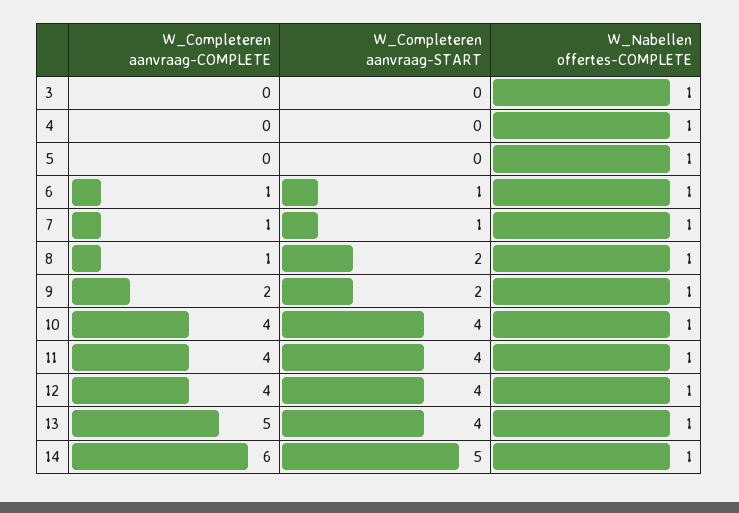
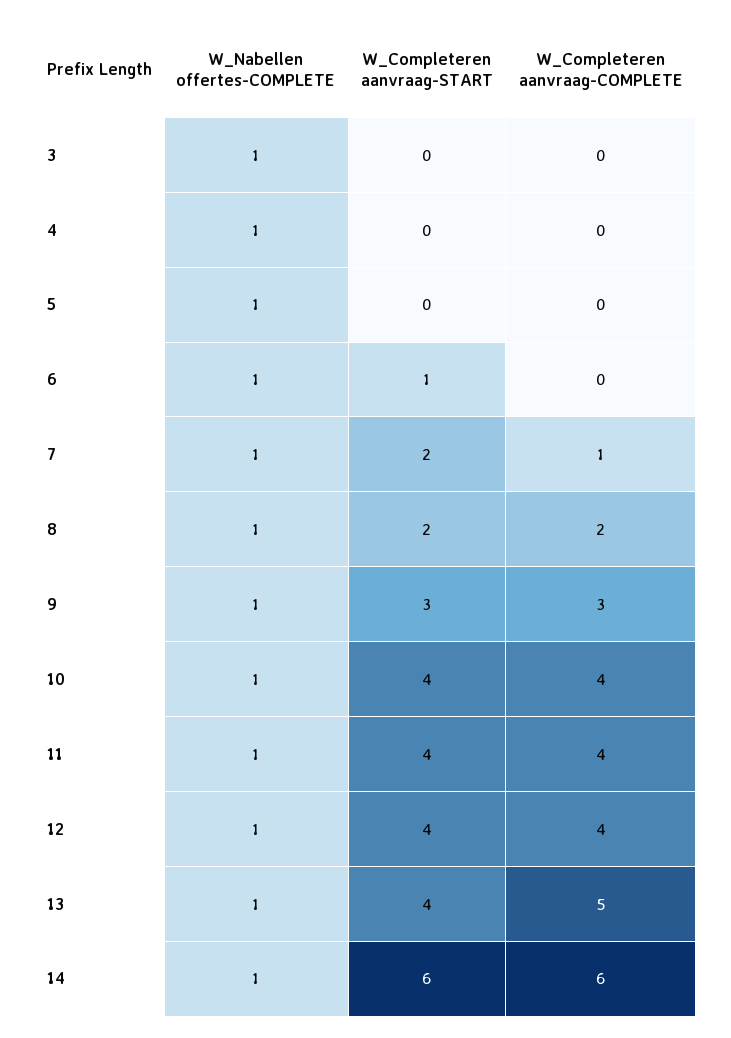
W_Completeren aanvraag-COMPLETE, 6: 1 -> 0
W_Completeren aanvraag-START, 7: 1 -> 2
W_Completeren aanvraag-COMPLETE, 8: 1 -> 2
W_Completeren aanvraag-COMPLETE, 9: 2 -> 3
W_Completeren aanvraag-START, 9: 2 -> 3
W_Completeren aanvraag-START, 14: 5 -> 6

